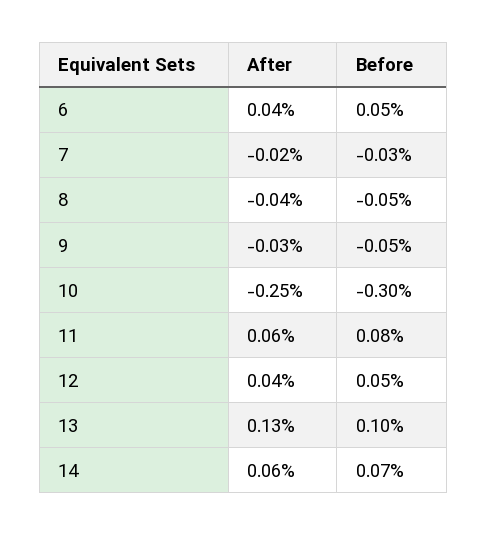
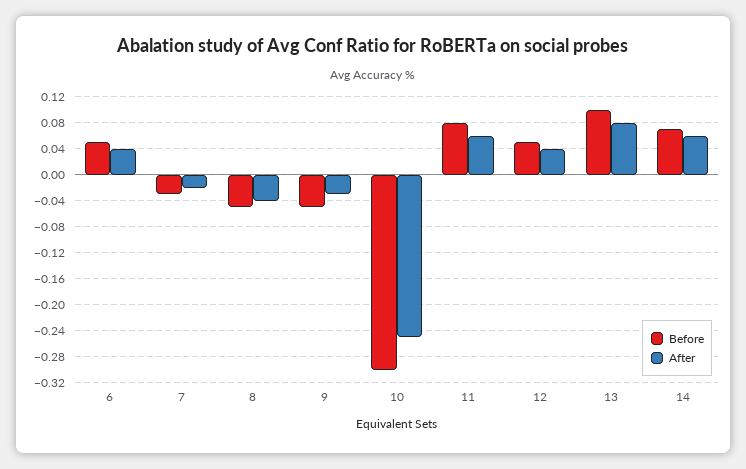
After, 13: 0.13 -> 0.08

